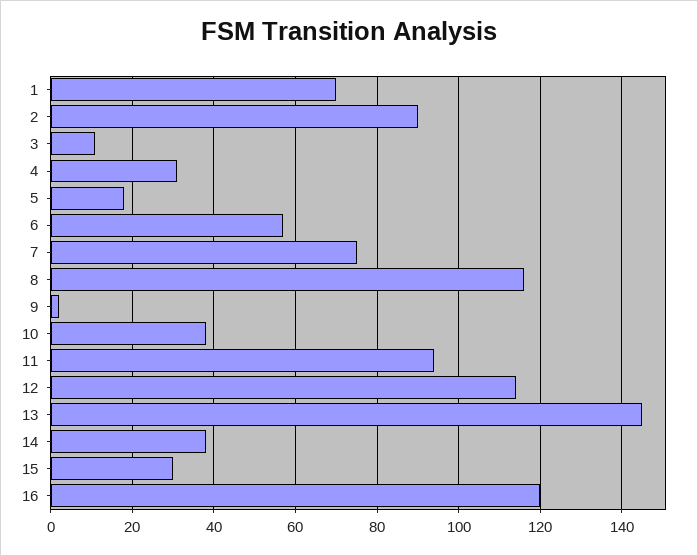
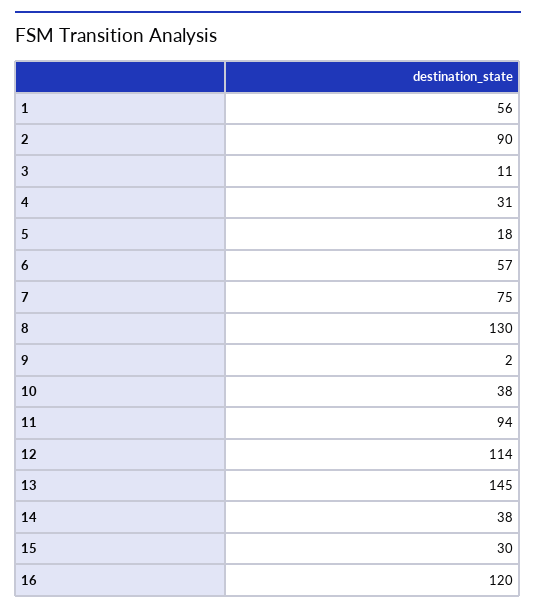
1: 70 -> 56
8: 115 -> 130

